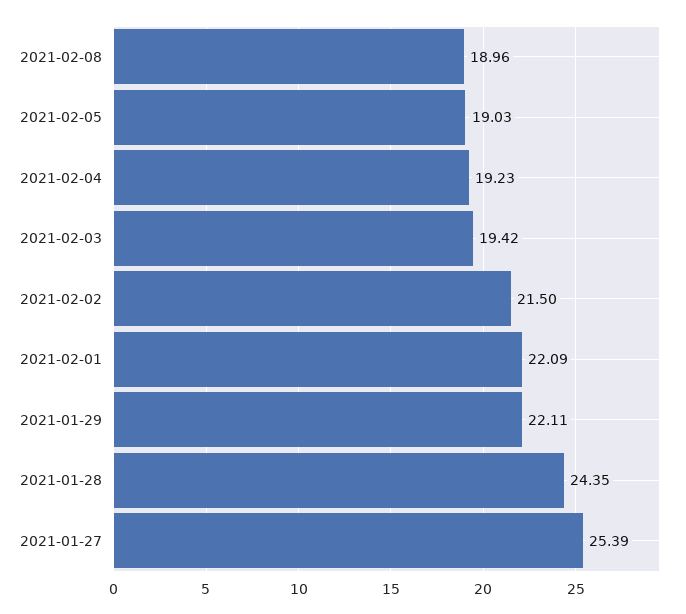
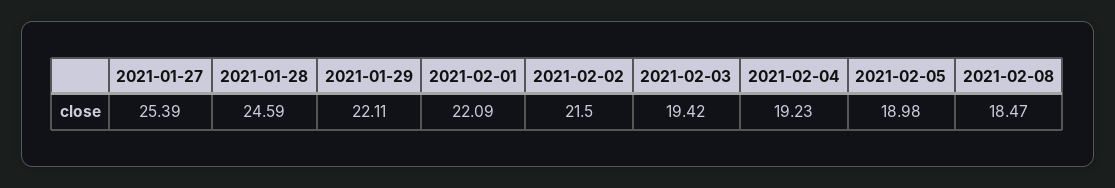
2021-02-08: 18.96 -> 18.47
2021-02-05: 19.03 -> 18.98
2021-01-28: 24.35 -> 24.59

